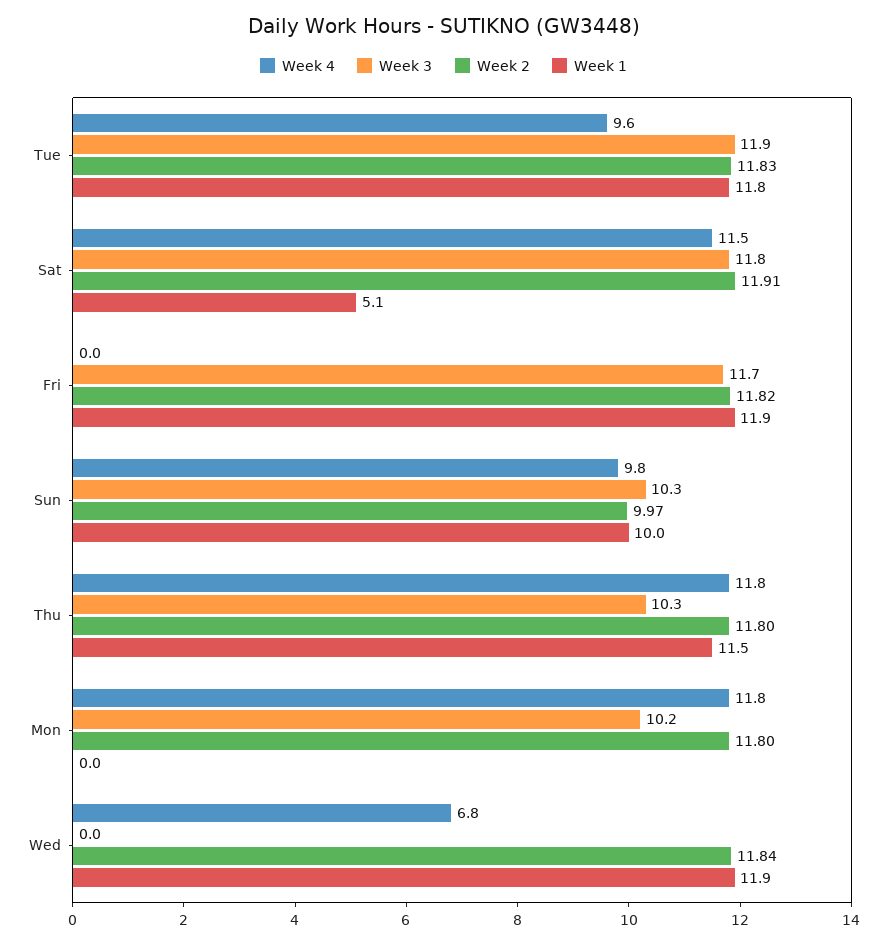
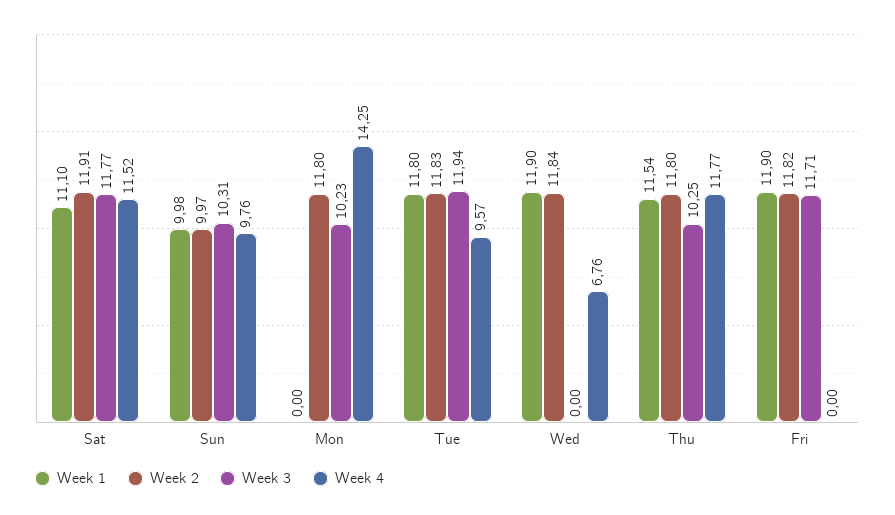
Week 1, Sat: 5.1 -> 11.1
Week 4, Mon: 11.8 -> 14.25

